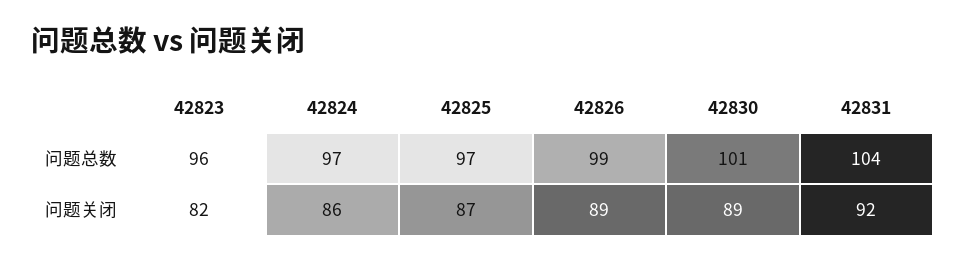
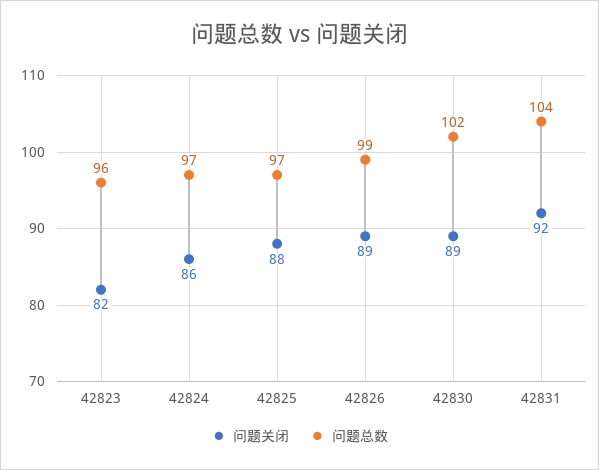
问题总数, 42830: 101 -> 102
问题关闭, 42825: 87 -> 88

